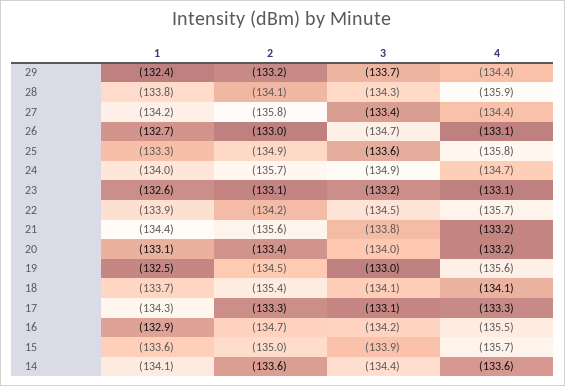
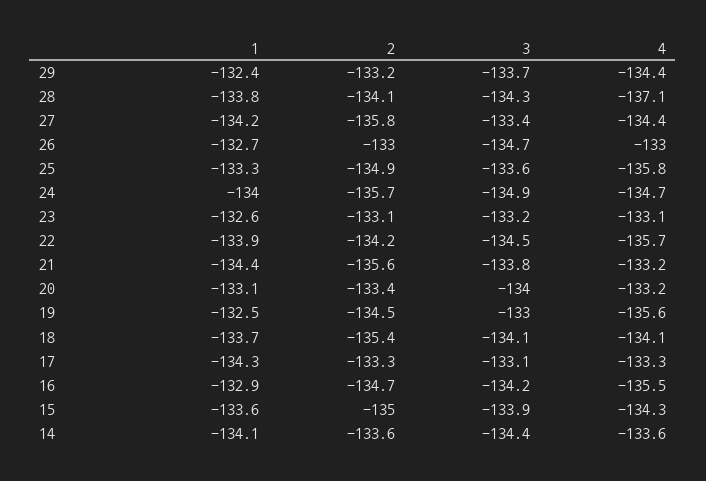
4, 28: -135.9 -> -137.1
4, 26: -133.1 -> -133
4, 15: -135.7 -> -134.3

